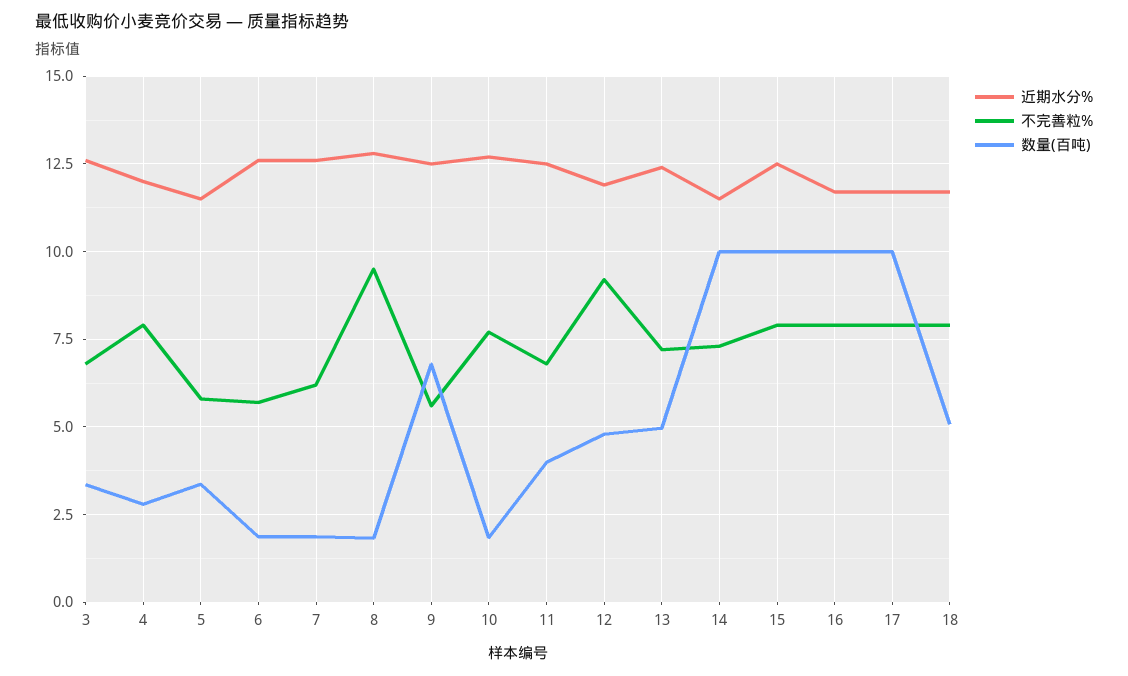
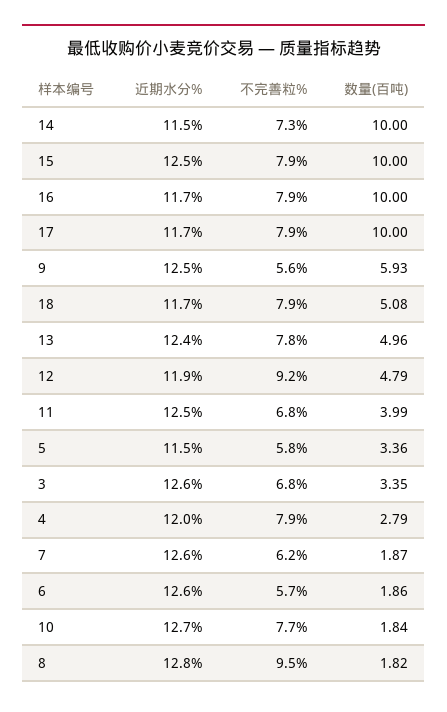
数量(百吨), 9: 6.75 -> 5.93
不完善粒%, 13: 7.25 -> 7.8

